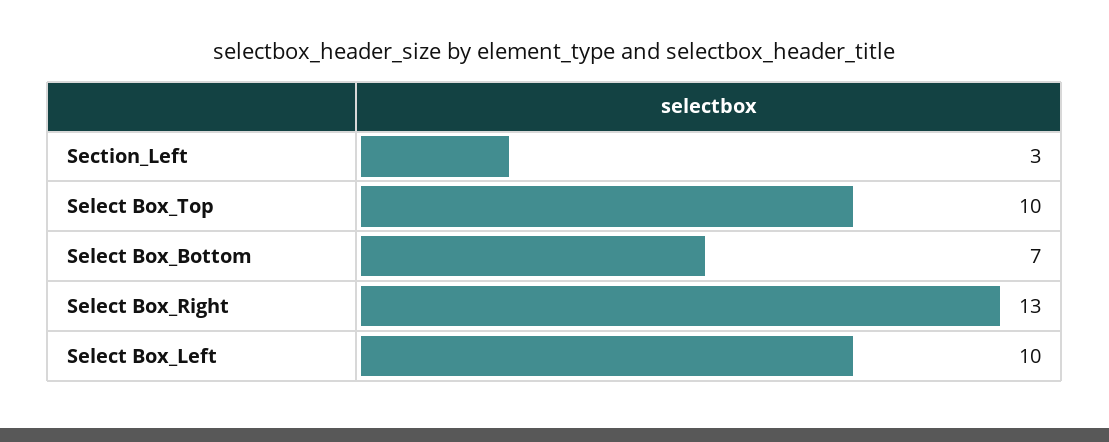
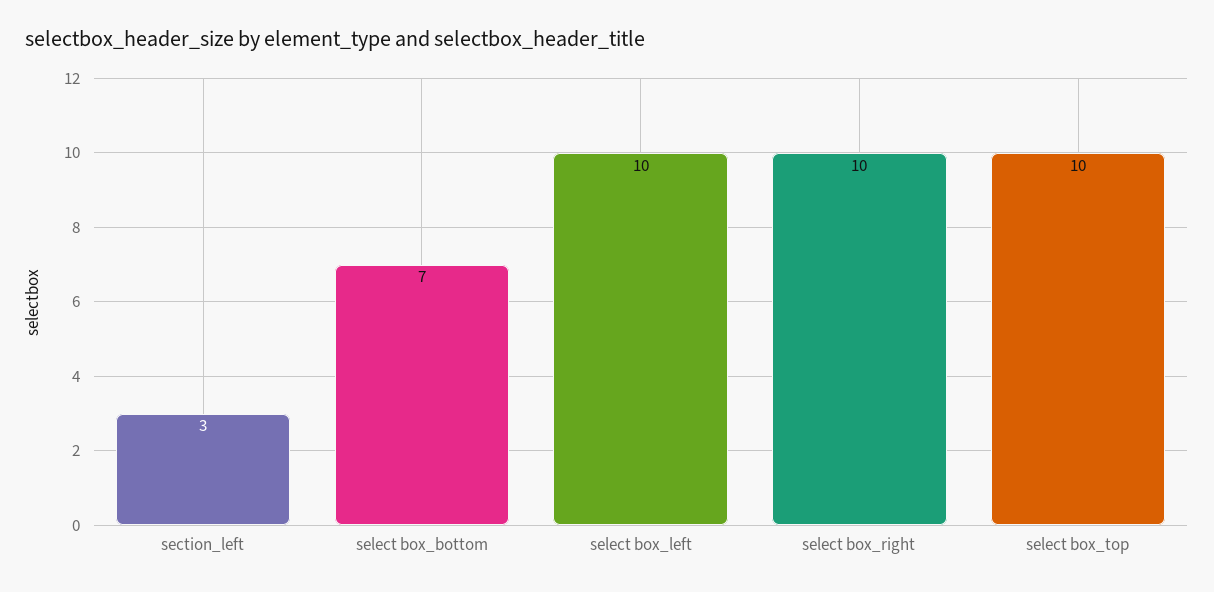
Select Box_Right: 13 -> 10

